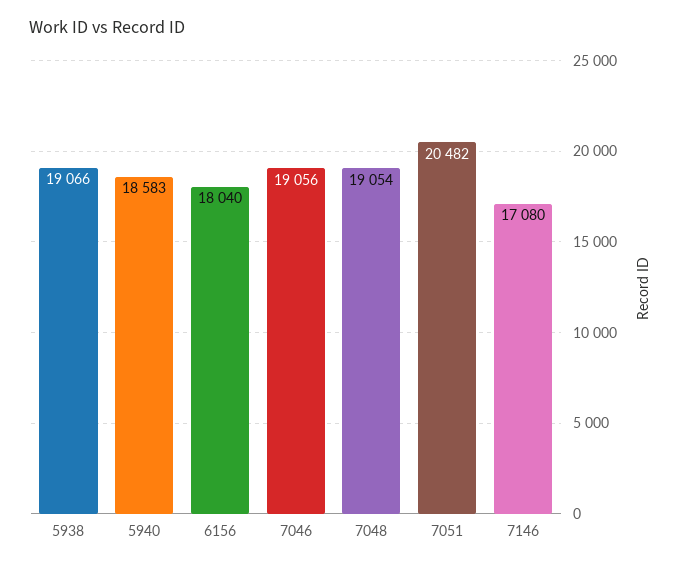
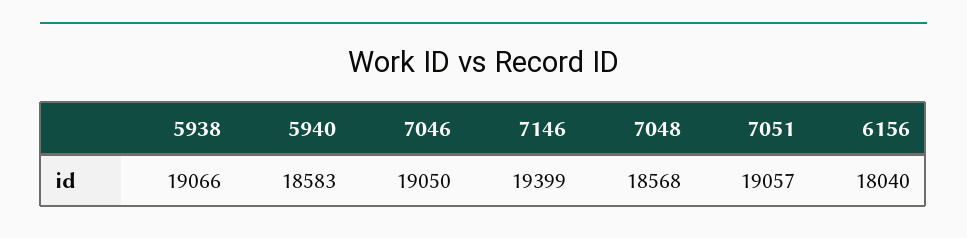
7046: 19056 -> 19050
7048: 19054 -> 18568
7051: 20482 -> 19057
7146: 17080 -> 19399

